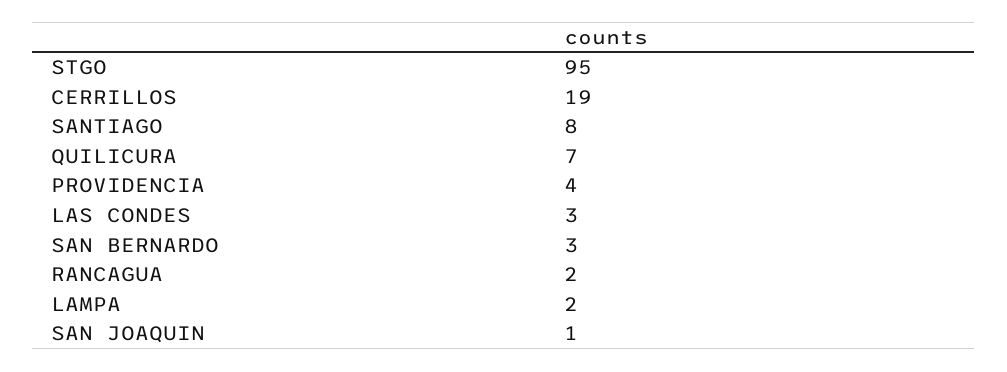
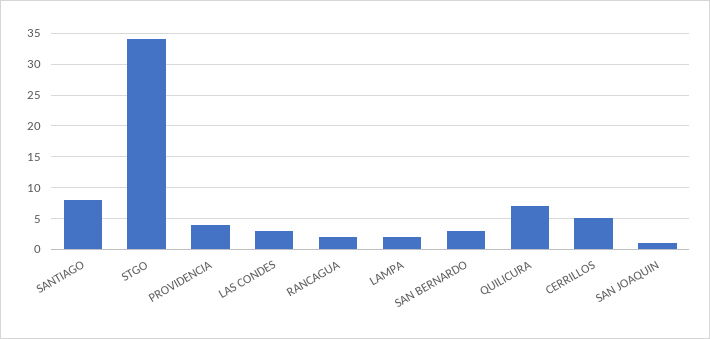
STGO: 95 -> 34
CERRILLOS: 19 -> 5

